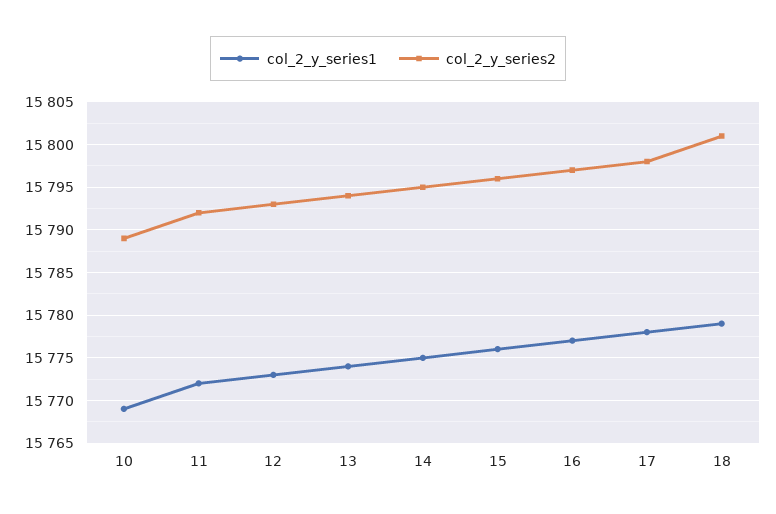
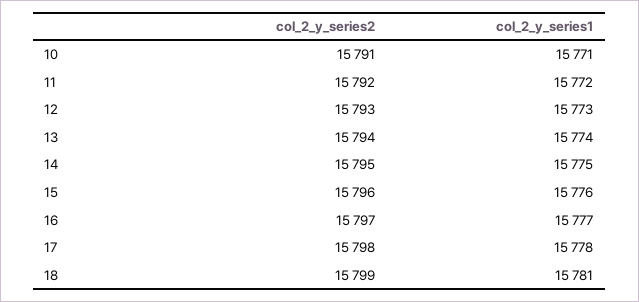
col_2_y_series1, 10: 15769 -> 15771
col_2_y_series2, 10: 15789 -> 15791
col_2_y_series1, 18: 15779 -> 15781
col_2_y_series2, 18: 15801 -> 15799

